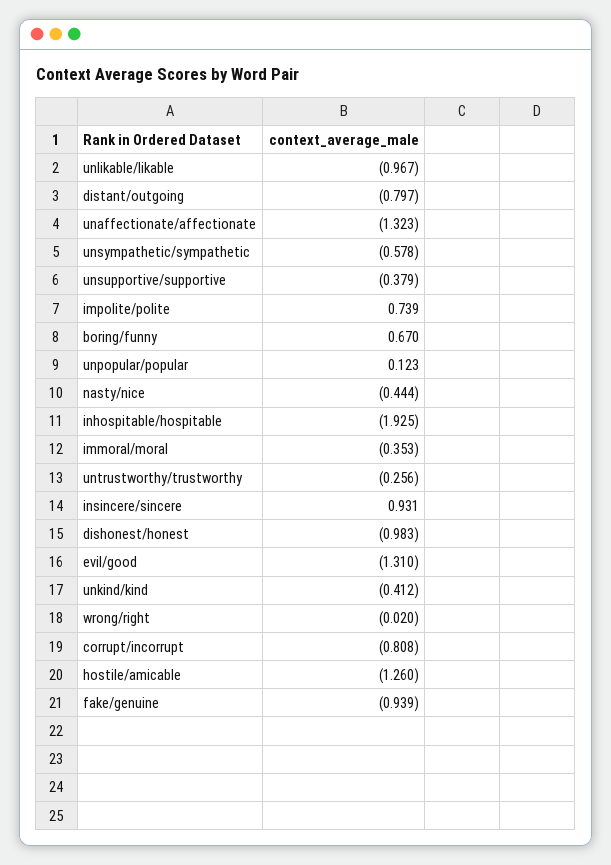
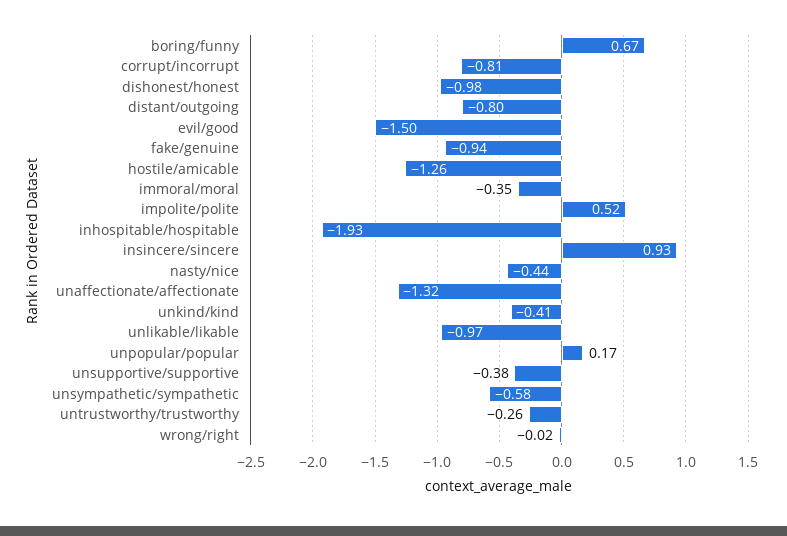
impolite/polite: 0.739 -> 0.52
unpopular/popular: 0.123 -> 0.17
evil/good: -1.31 -> -1.5

